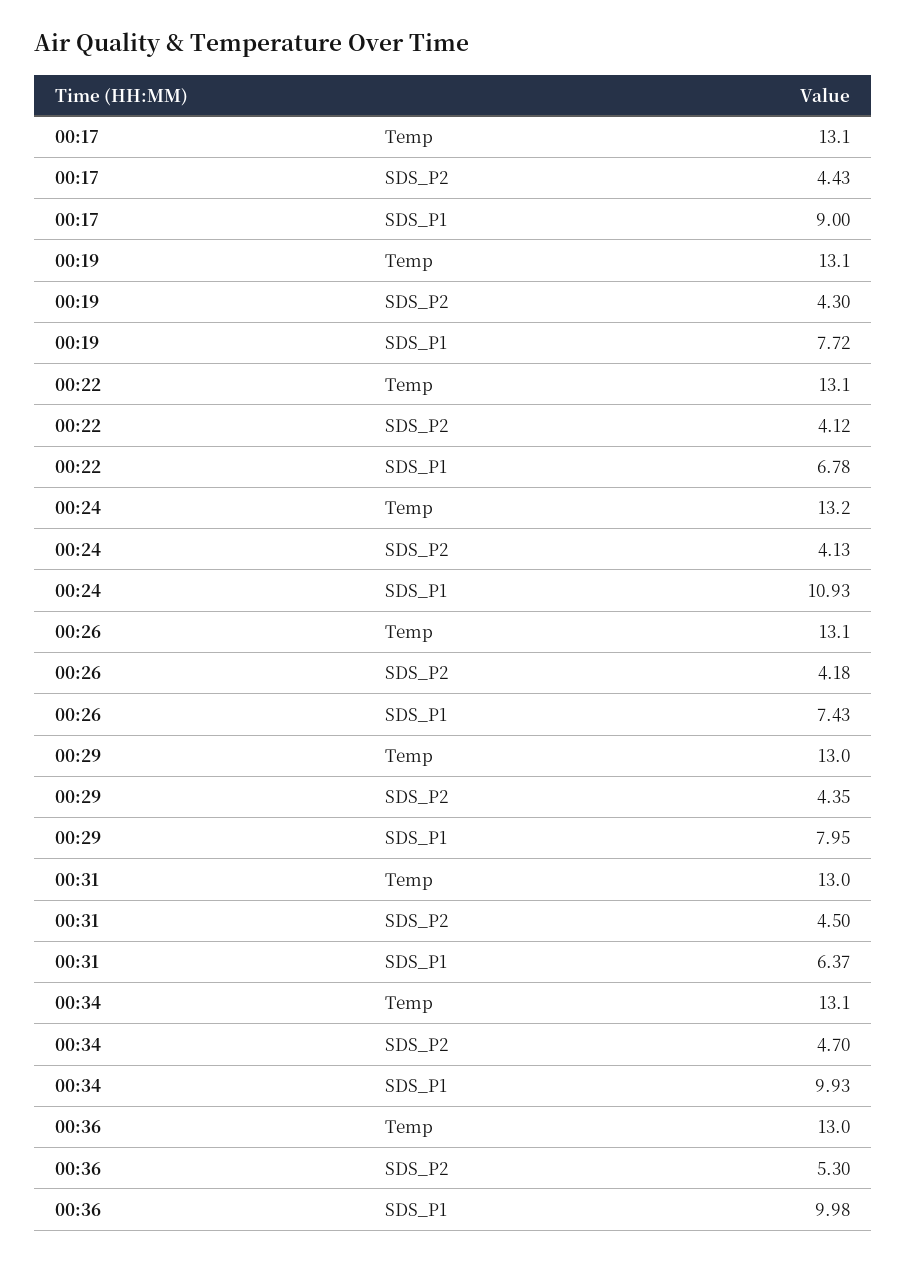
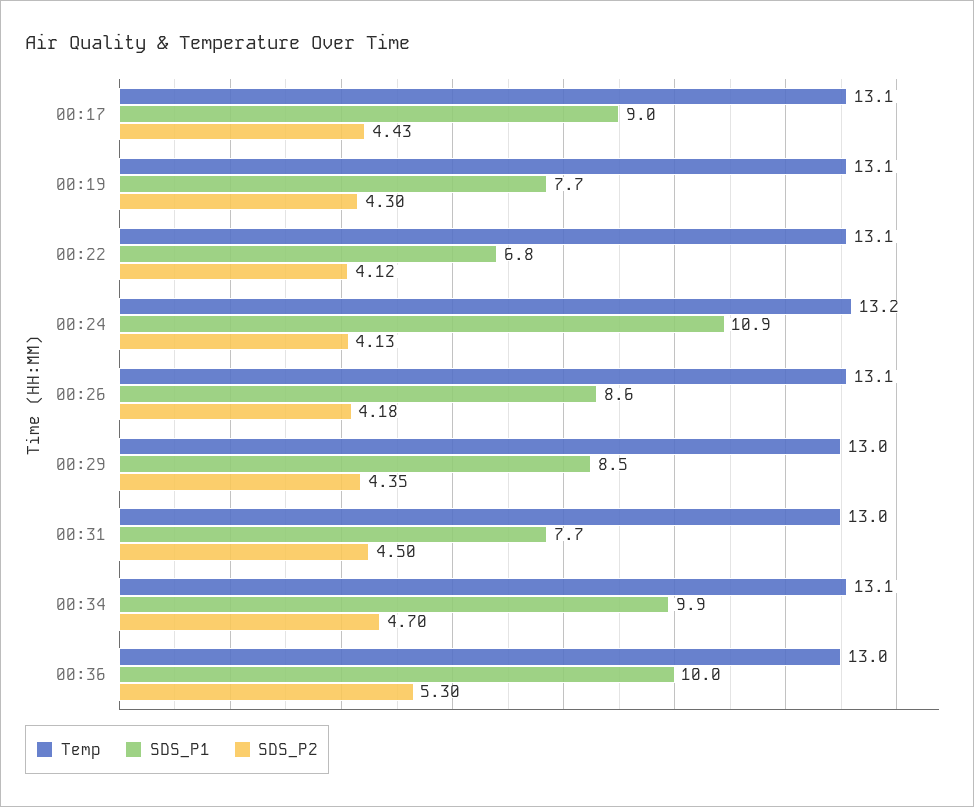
SDS_P1, 00:26: 7.43 -> 8.6
SDS_P1, 00:29: 7.95 -> 8.5
SDS_P1, 00:31: 6.37 -> 7.7

